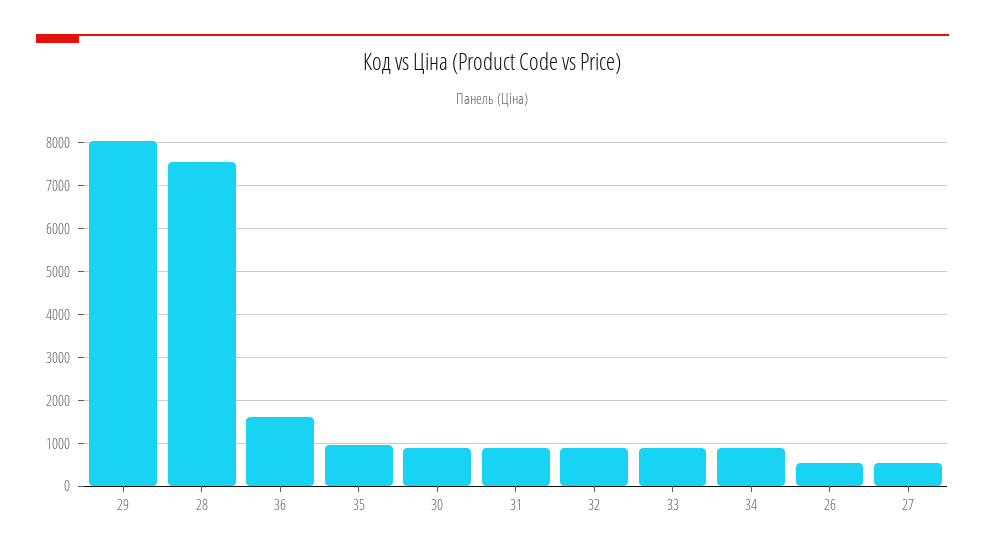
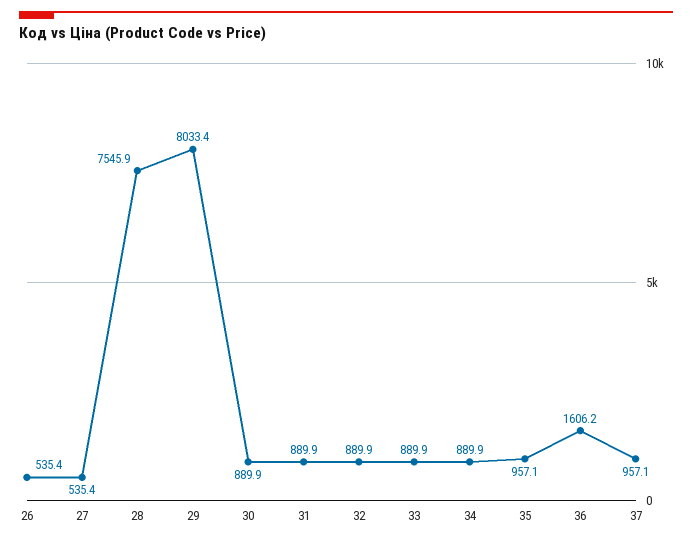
37: none -> 957.1

